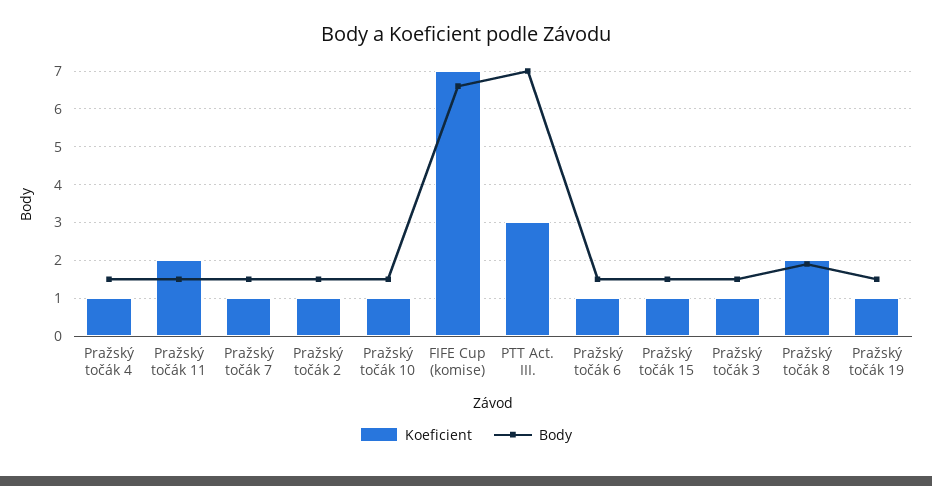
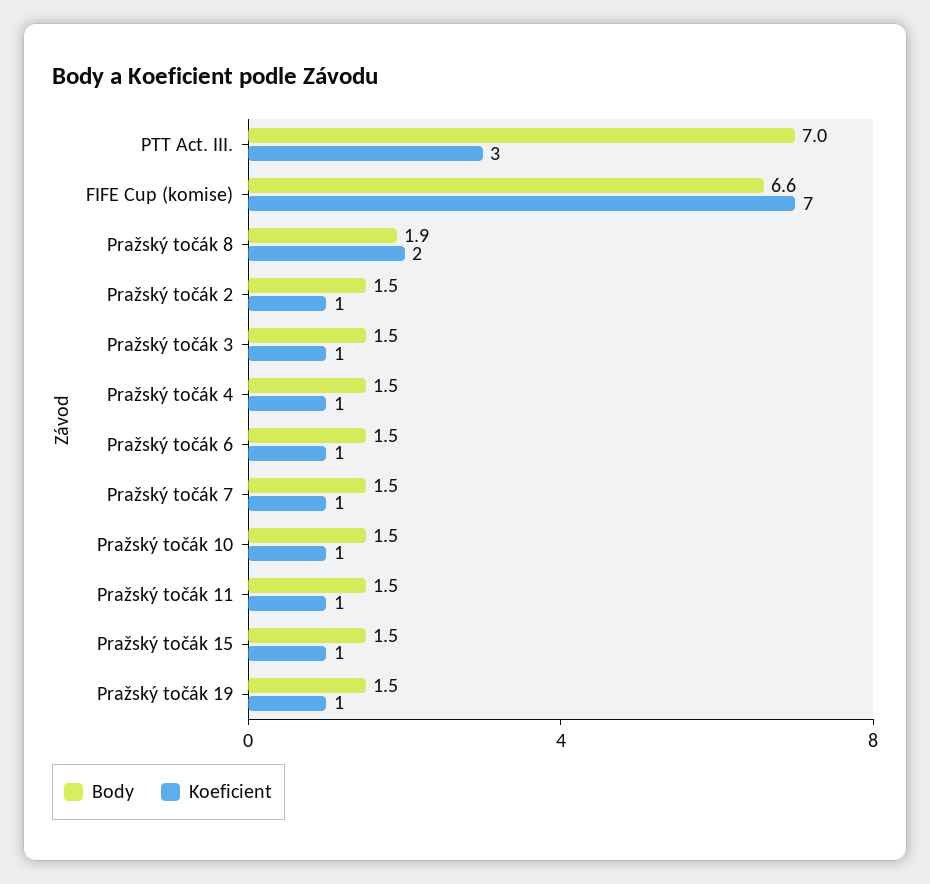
Koeficient, Pražský točák 11: 2 -> 1

